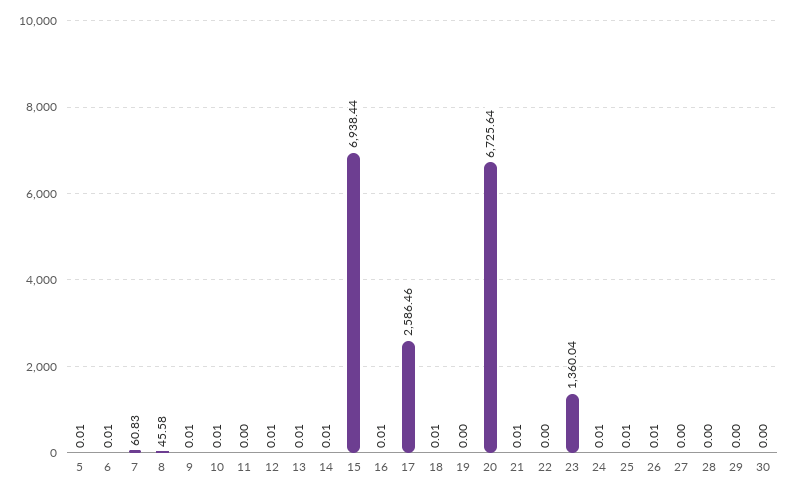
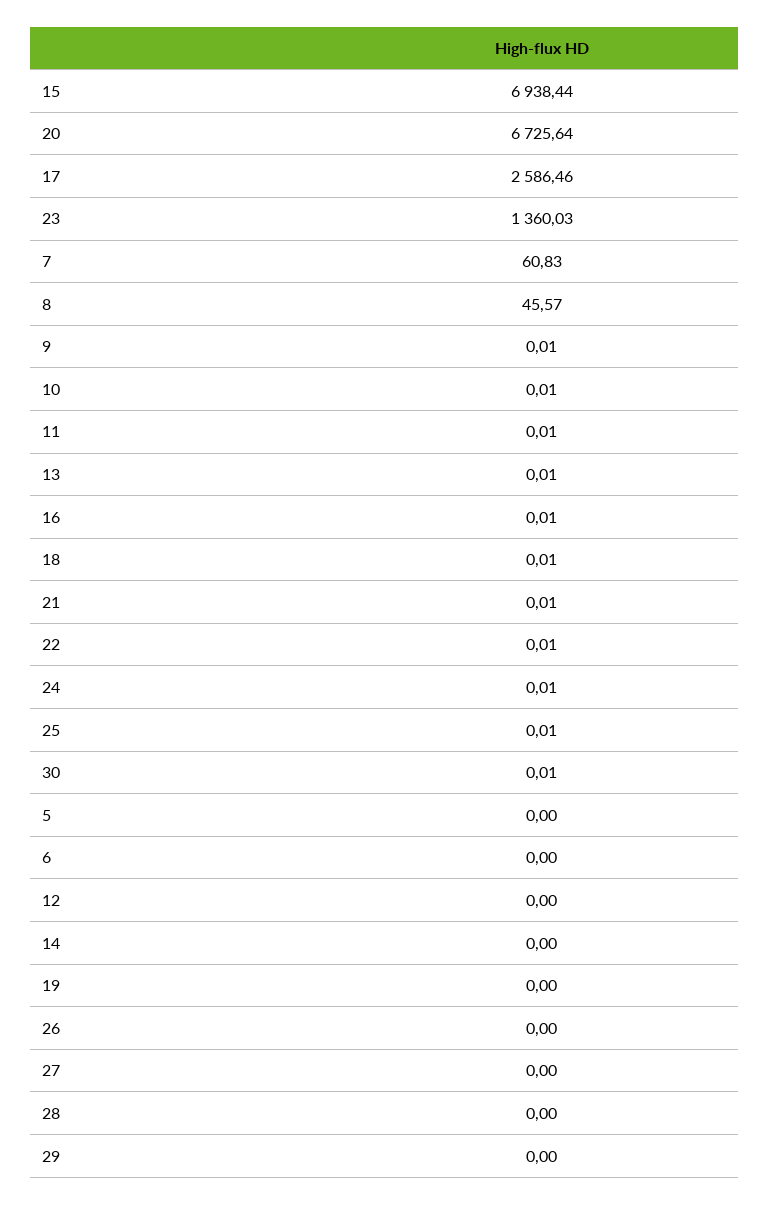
5: 0.01 -> 0
6: 0.01 -> 0
8: 45.58 -> 45.57
11: 0 -> 0.01
12: 0.01 -> 0
14: 0.01 -> 0
22: 0 -> 0.01
23: 1360.04 -> 1360.03
26: 0.01 -> 0
30: 0 -> 0.01

